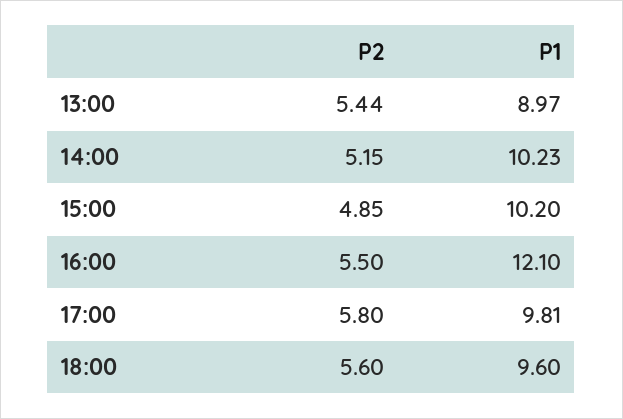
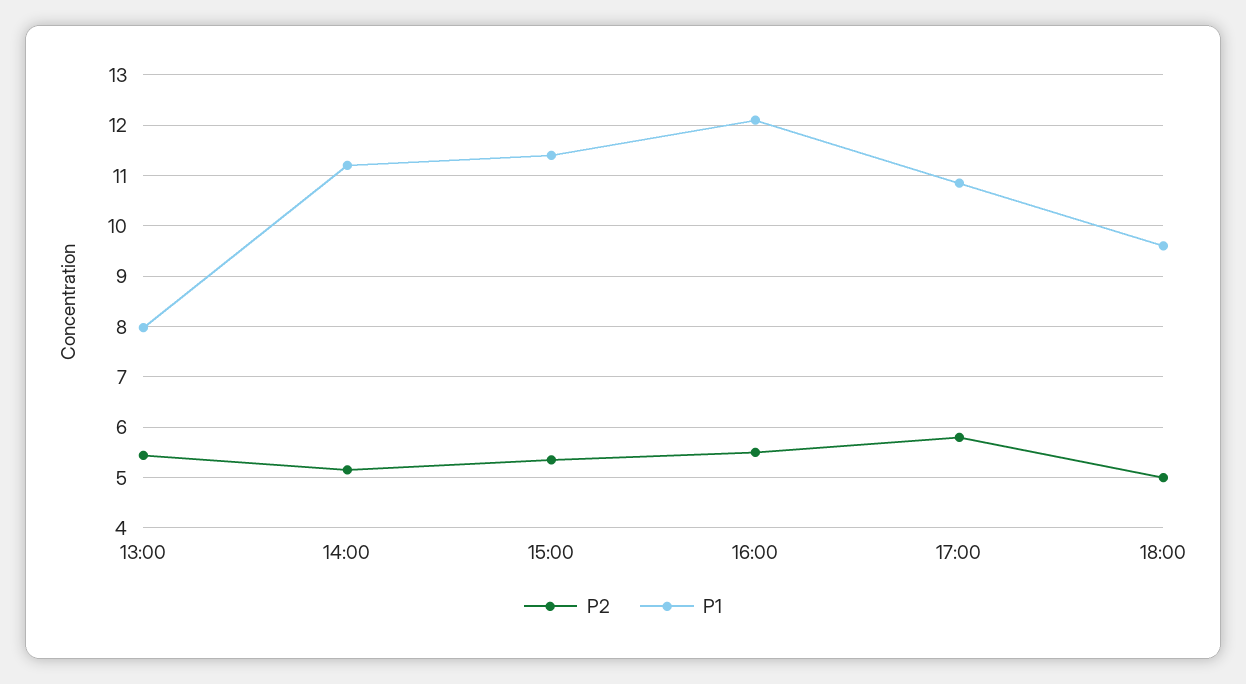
P1, 13:00: 8.97 -> 8
P1, 14:00: 10.23 -> 11.2
P2, 15:00: 4.85 -> 5.4
P1, 15:00: 10.2 -> 11.4
P1, 17:00: 9.81 -> 10.8
P2, 18:00: 5.6 -> 5

